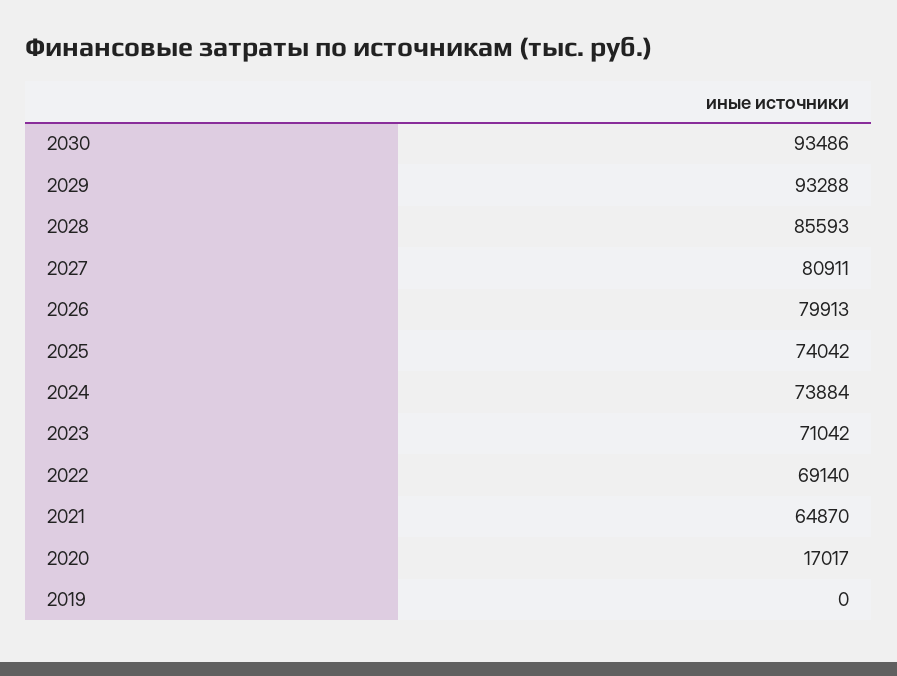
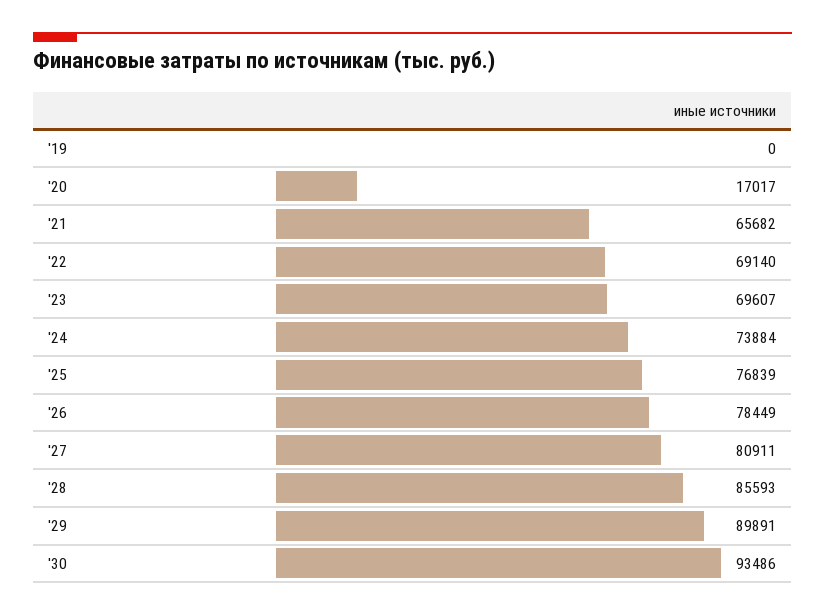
2029: 93288 -> 89891
2026: 79913 -> 78449
2025: 74042 -> 76839
2023: 71042 -> 69607
2021: 64870 -> 65682

